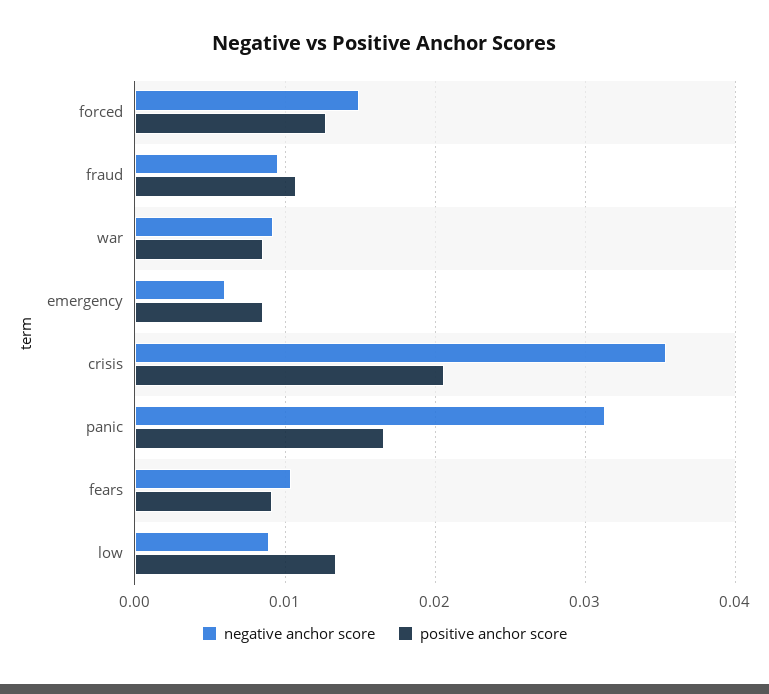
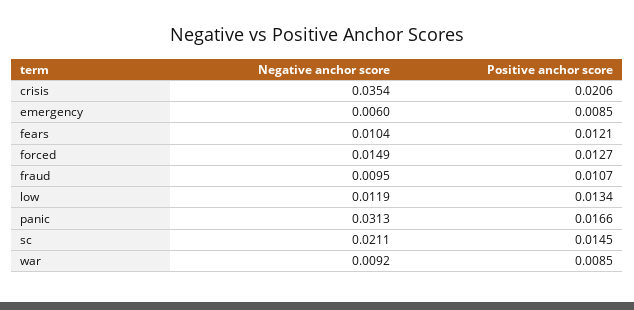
positive anchor score, fears: 0.009 -> 0.0121
negative anchor score, low: 0.009 -> 0.0119
negative anchor score, sc: none -> 0.0211
positive anchor score, sc: none -> 0.0145

